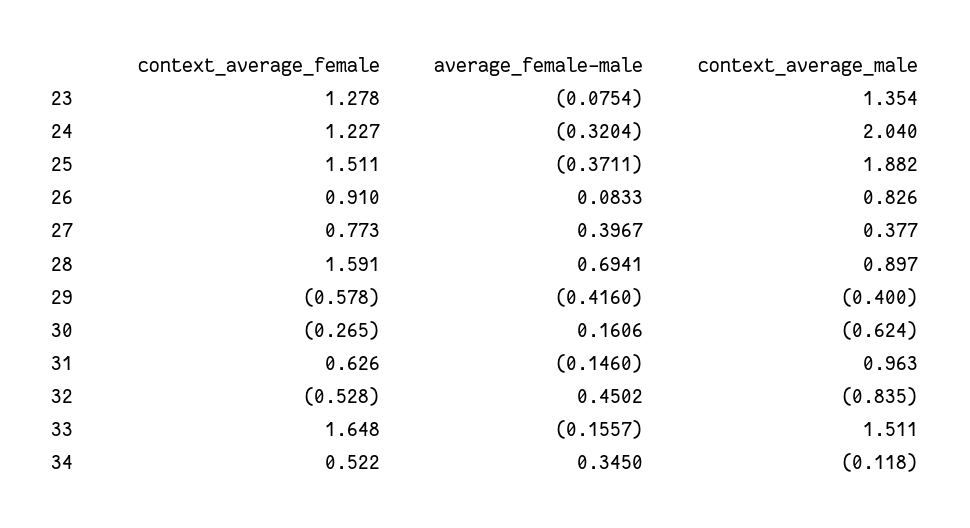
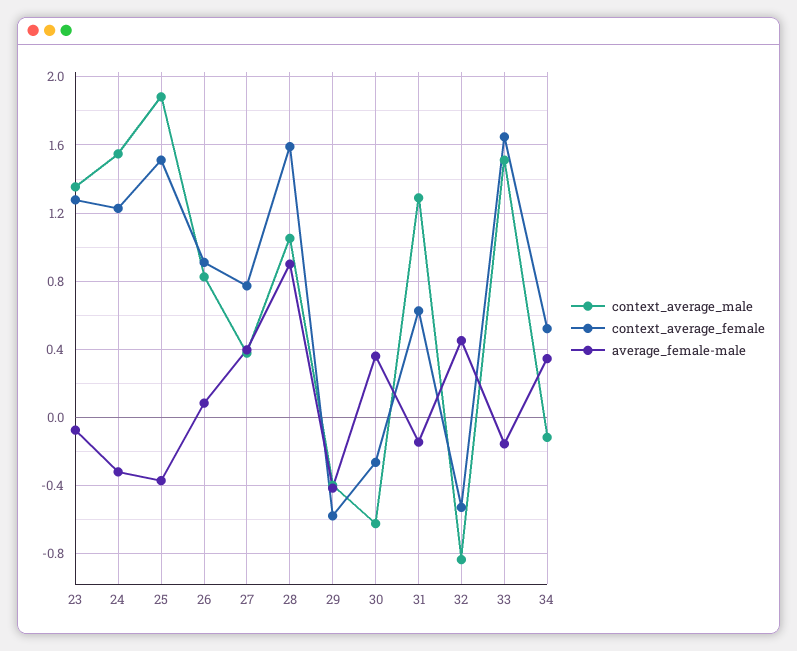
context_average_male, 24: 2.04 -> 1.55
average_female-male, 28: 0.6941 -> 0.9
context_average_male, 28: 0.897 -> 1.05
average_female-male, 30: 0.1606 -> 0.35
context_average_male, 31: 0.963 -> 1.3

